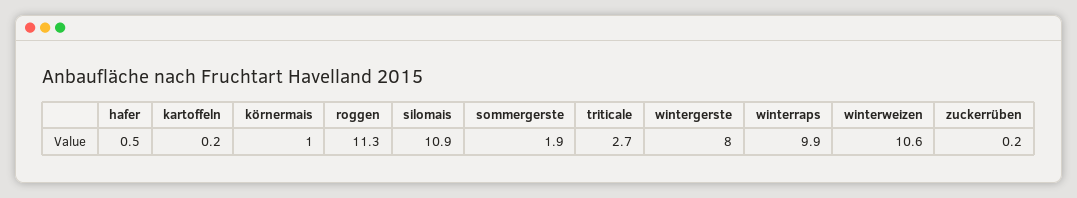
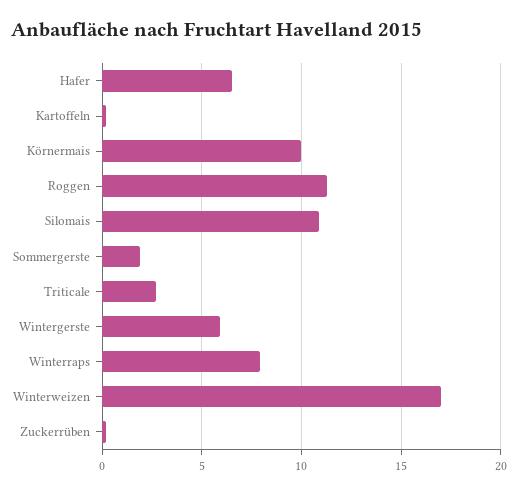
hafer: 0.5 -> 6.5
körnermais: 1 -> 10
wintergerste: 8 -> 6
winterraps: 9.9 -> 8
winterweizen: 10.6 -> 17

